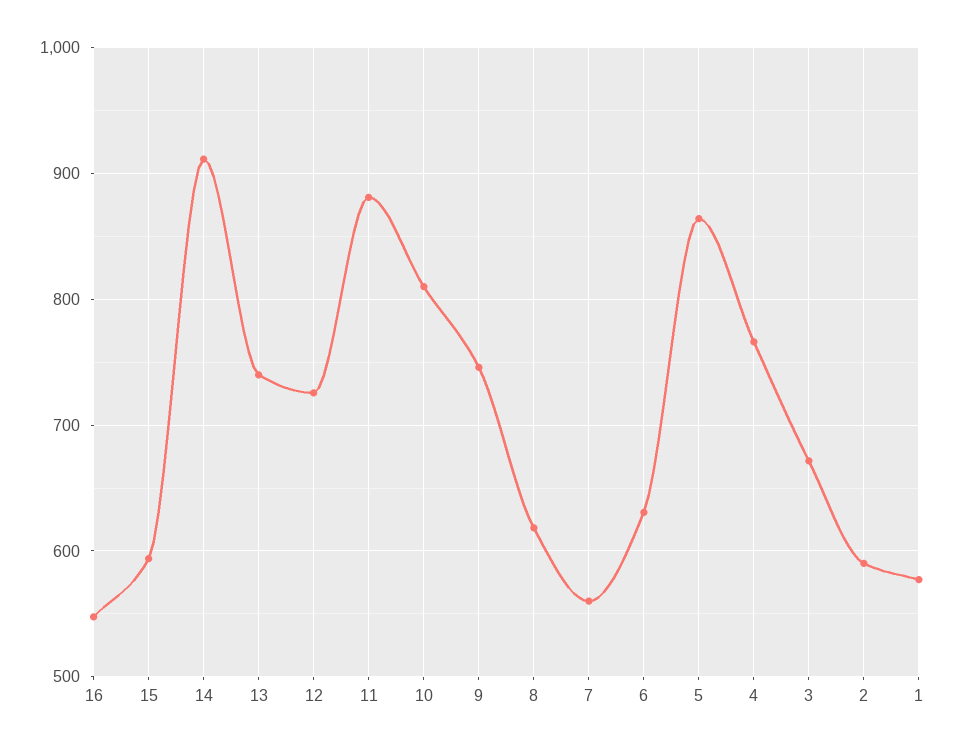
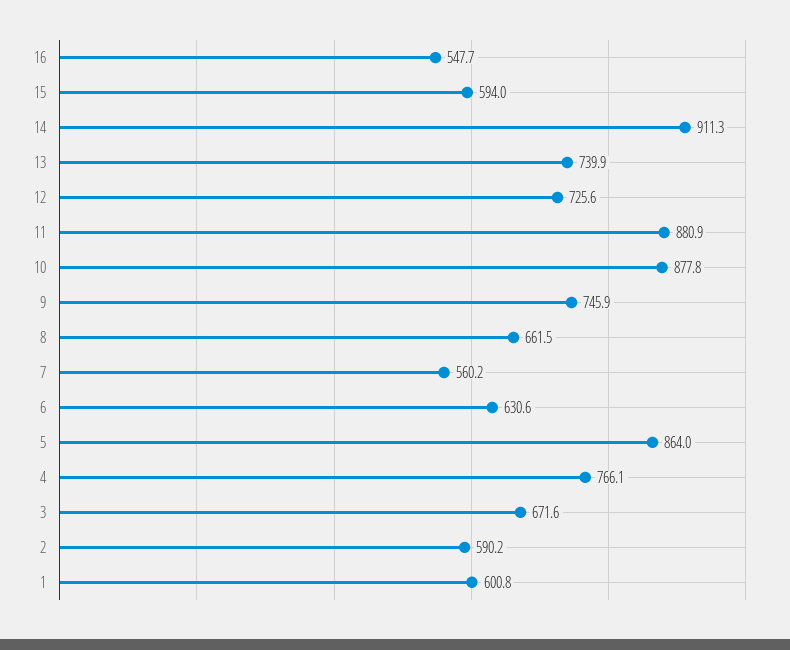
10: 810 -> 877.8
8: 620 -> 661.5
1: 580 -> 600.8

